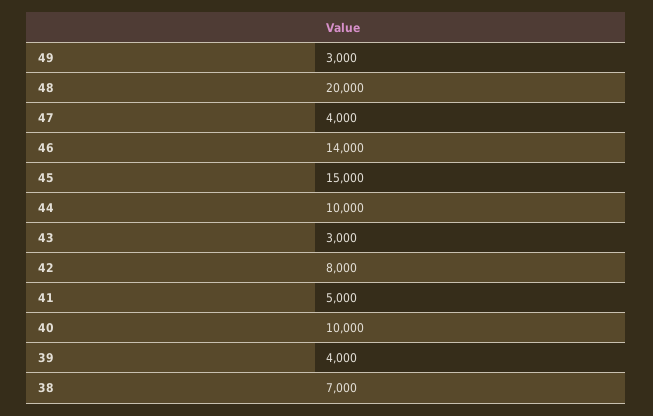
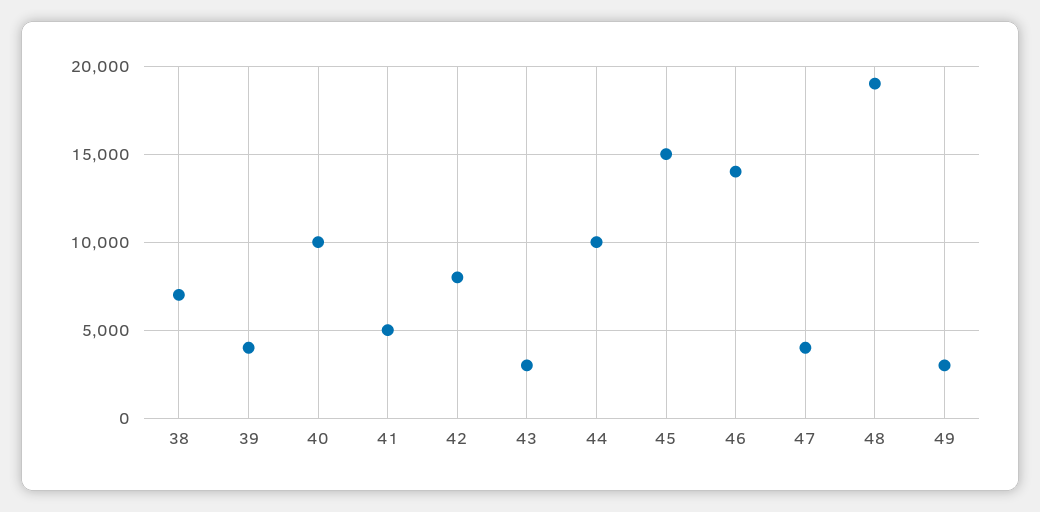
48: 20000 -> 19000

